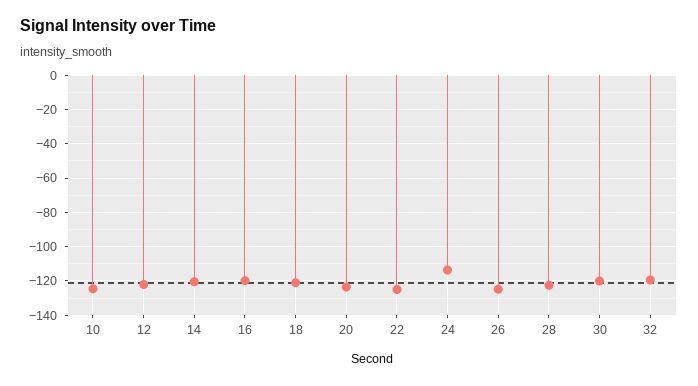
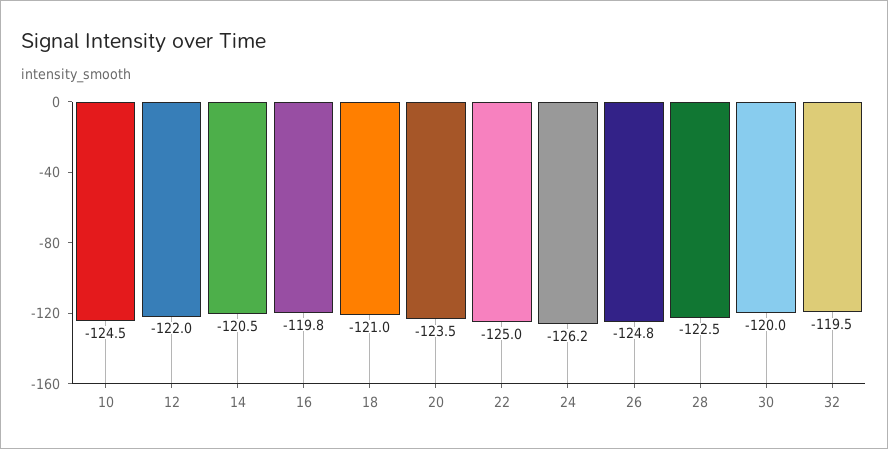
24: -115 -> -126.2

